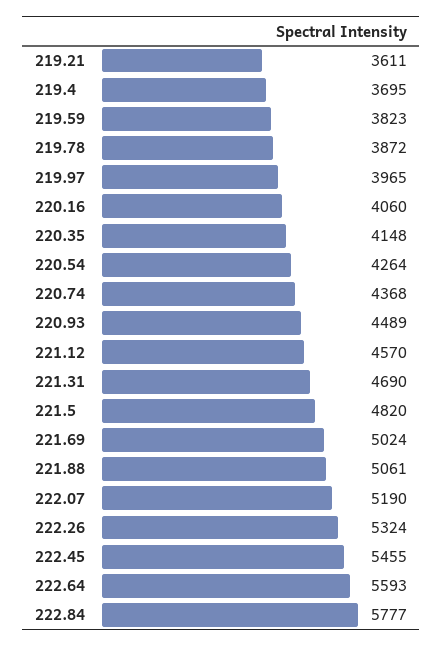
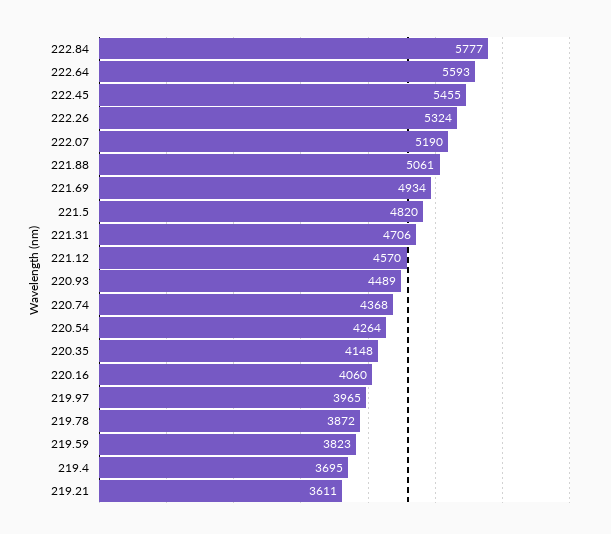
221.31: 4690 -> 4706
221.69: 5024 -> 4934

